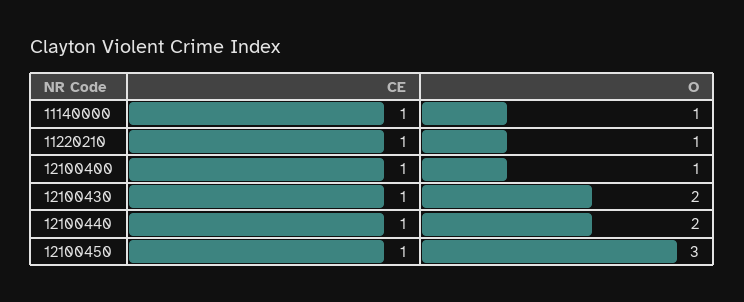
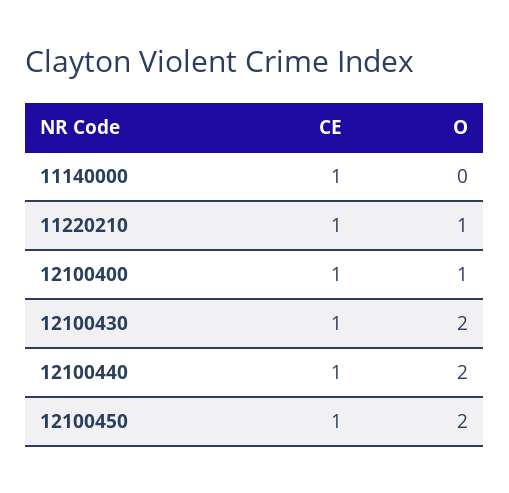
O, 11140000: 1 -> 0
O, 12100450: 3 -> 2

